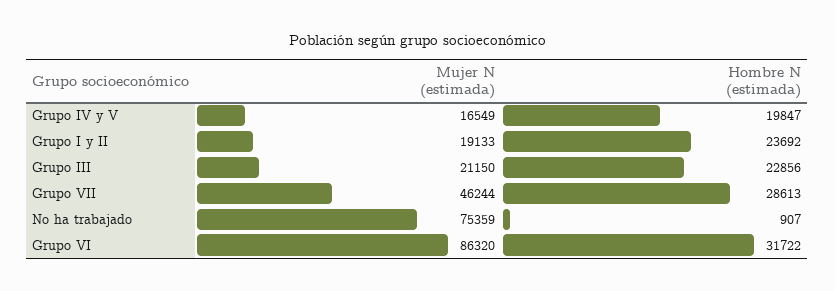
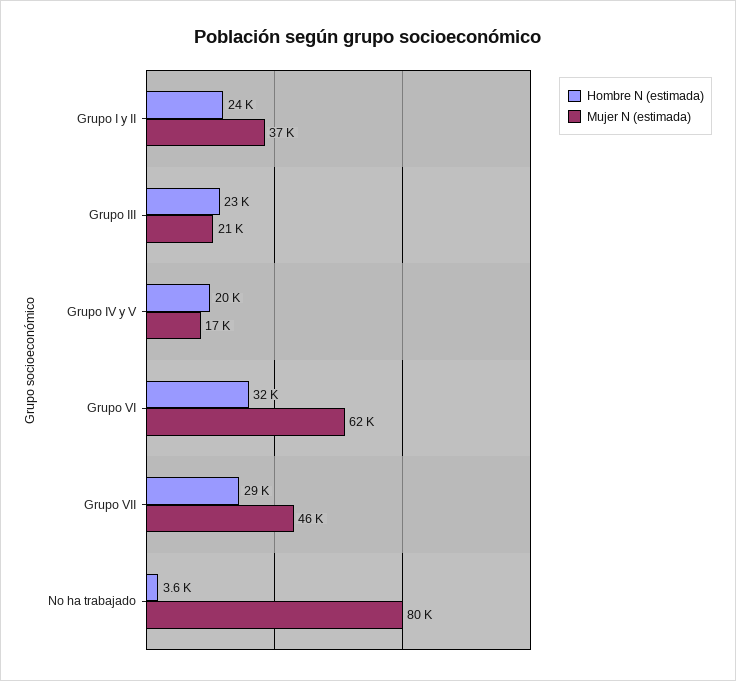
Mujer N (estimada), Grupo I y II: 19133 -> 37000
Mujer N (estimada), No ha trabajado: 75359 -> 80000
Hombre N (estimada), No ha trabajado: 907 -> 3600
Mujer N (estimada), Grupo VI: 86320 -> 62000

